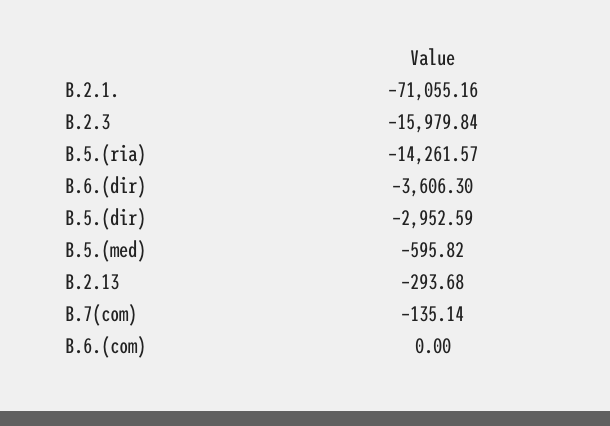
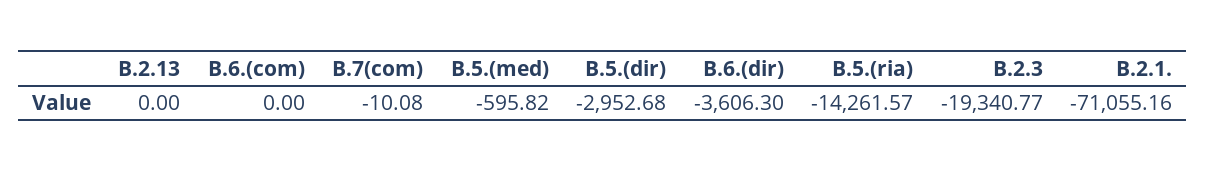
B.2.3: -15979.84 -> -19340.77
B.5.(dir): -2952.59 -> -2952.68
B.2.13: -293.68 -> 0
B.7(com): -135.14 -> -10.08

